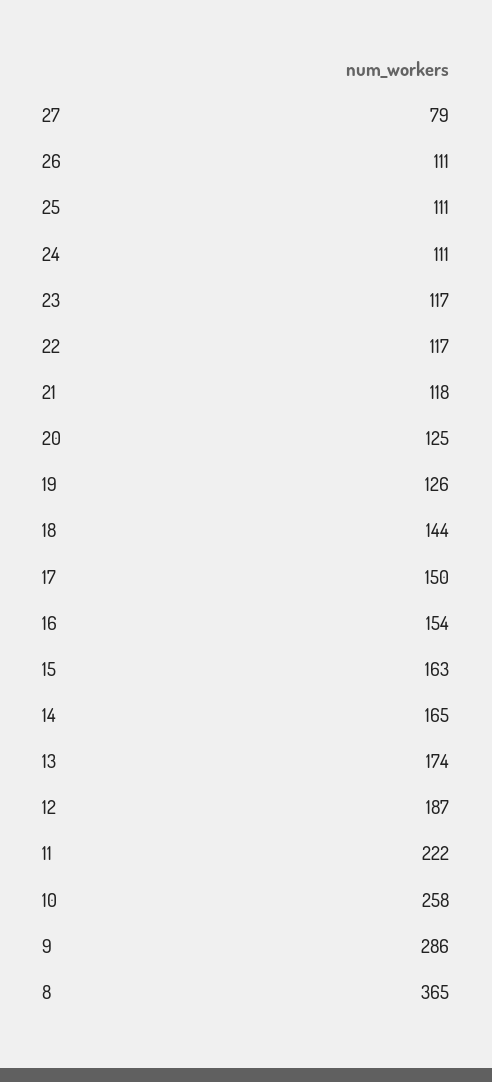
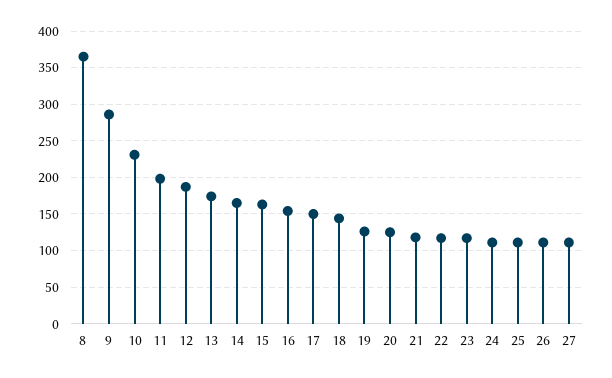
27: 79 -> 110
11: 222 -> 200
10: 258 -> 230

